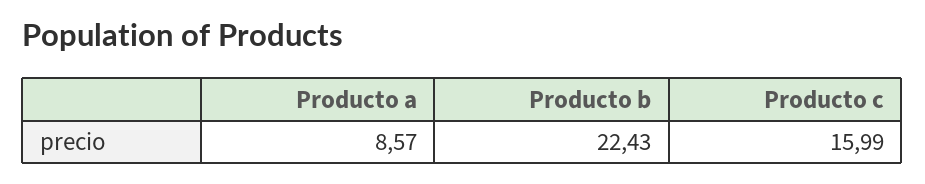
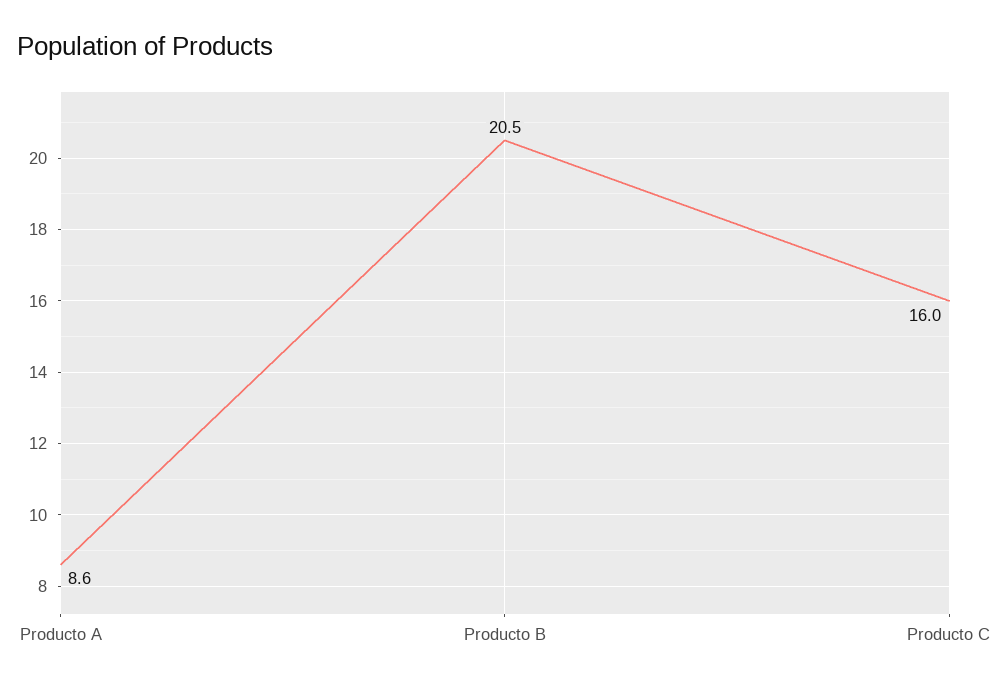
Producto b: 22.43 -> 20.5

